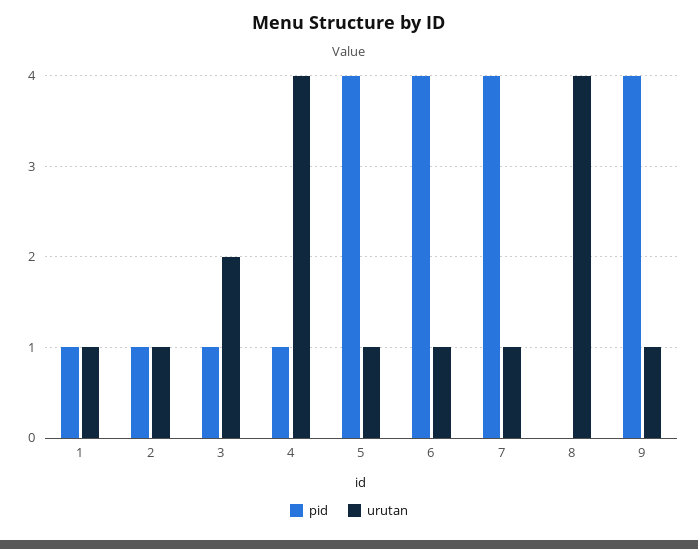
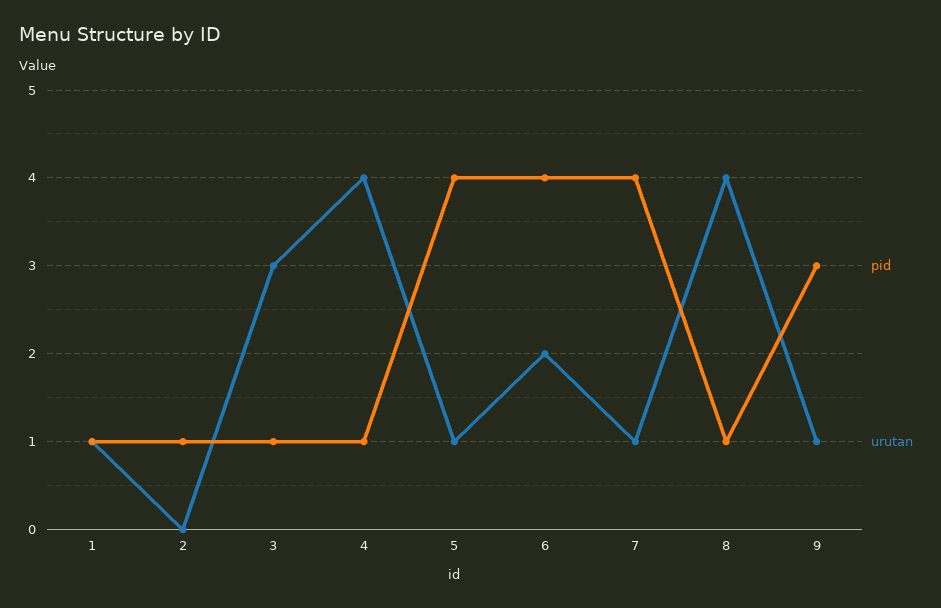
urutan, 2: 1 -> 0
urutan, 3: 2 -> 3
urutan, 6: 1 -> 2
pid, 8: 0 -> 1
pid, 9: 4 -> 3

